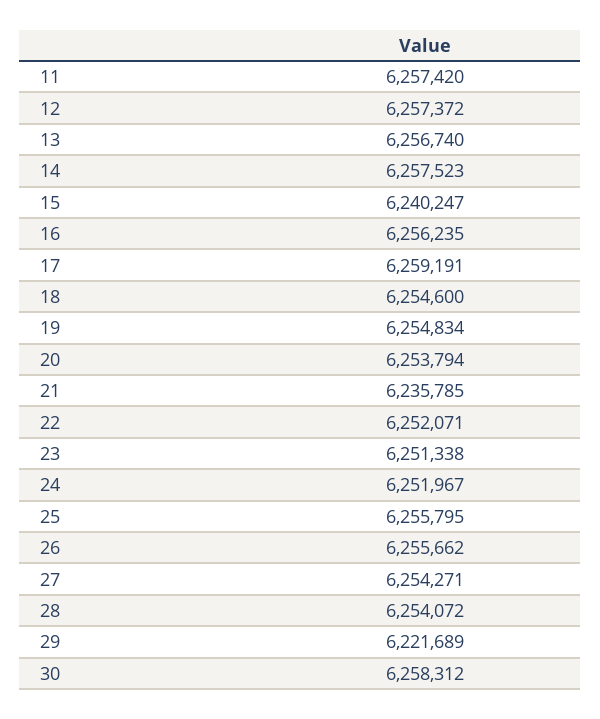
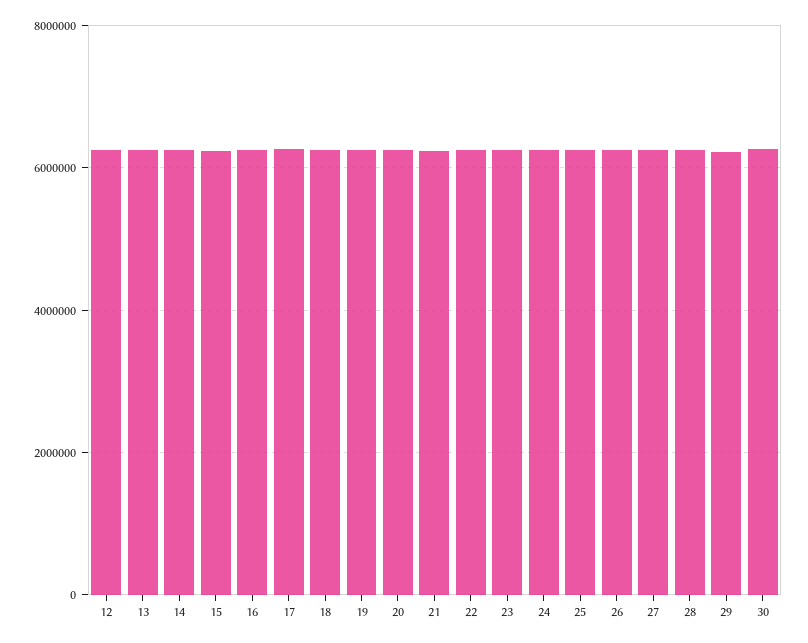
11: 6257420 -> none

